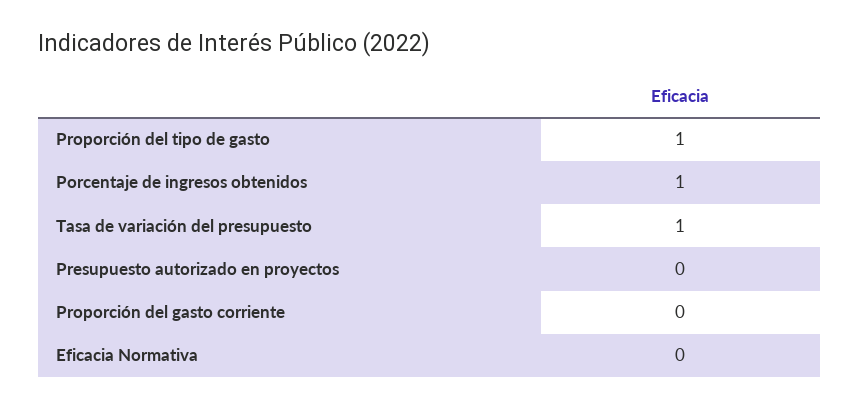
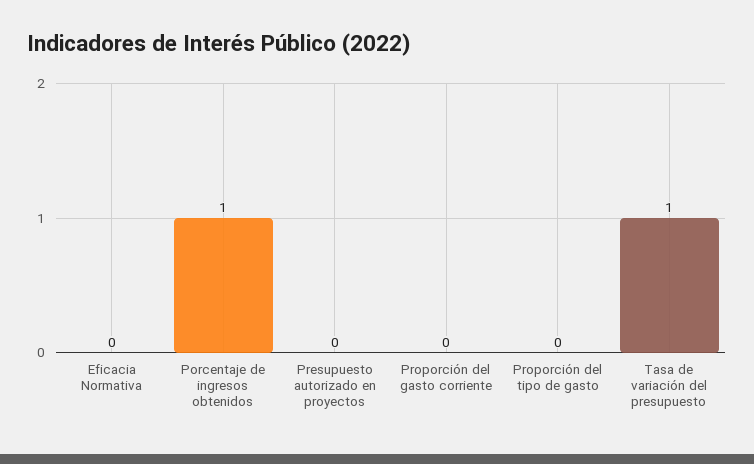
Proporción del tipo de gasto: 1 -> 0

